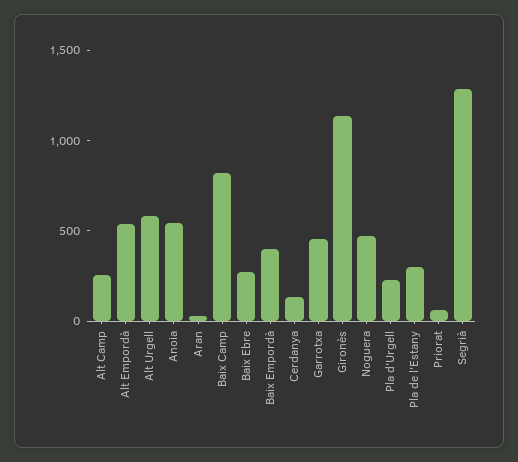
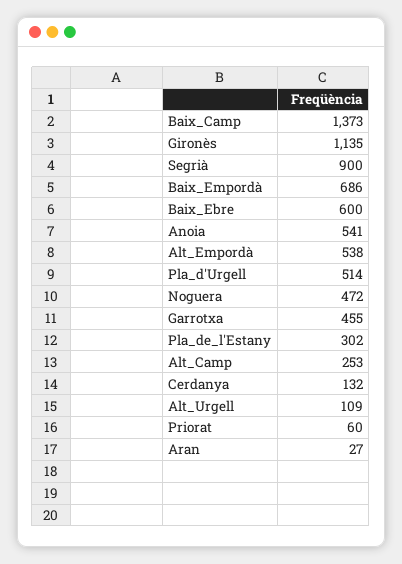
Alt Urgell: 600 -> 109
Baix Camp: 800 -> 1373
Baix Ebre: 300 -> 600
Baix Empordà: 400 -> 686
Pla d'Urgell: 200 -> 514
Segrià: 1300 -> 900

